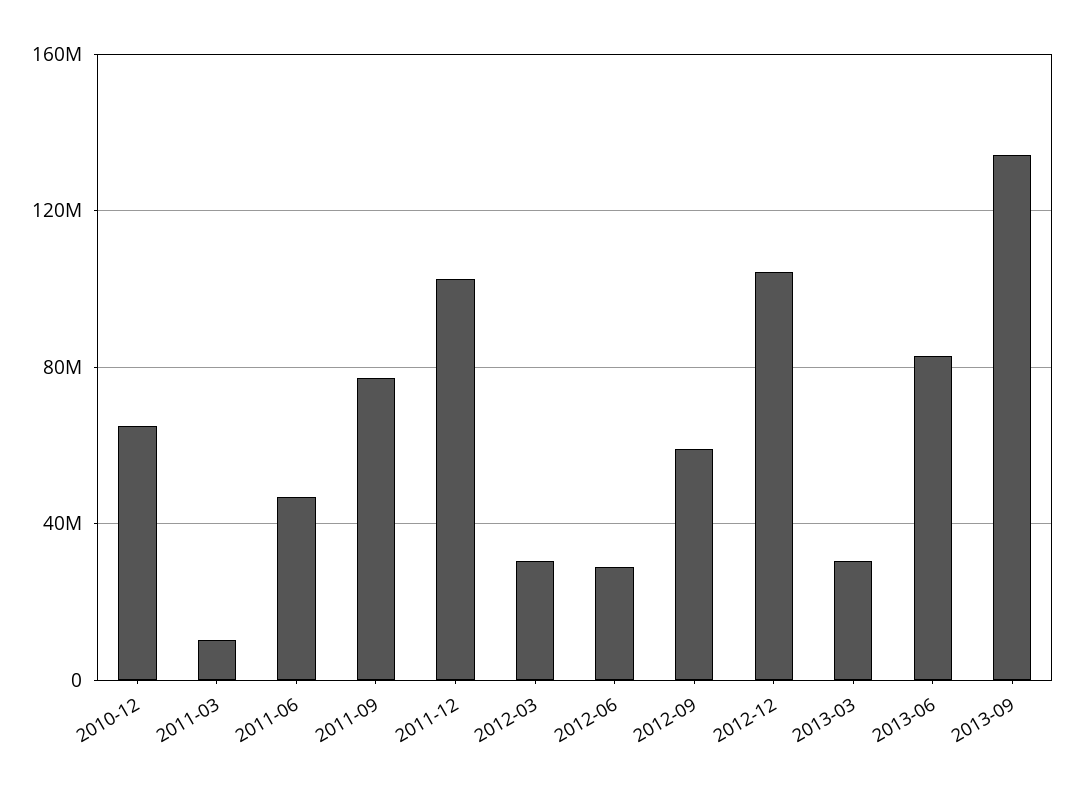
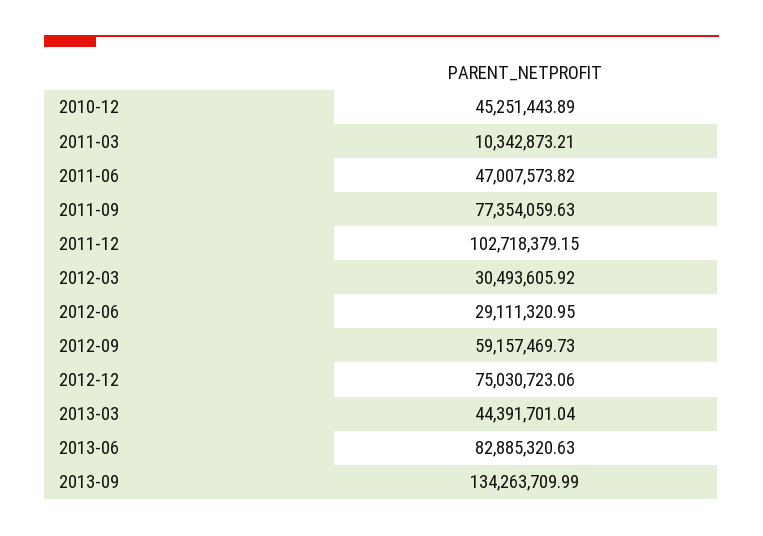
2010-12: 65000000 -> 45251443.89
2012-12: 105000000 -> 75030723.06
2013-03: 30000000 -> 44391701.04

